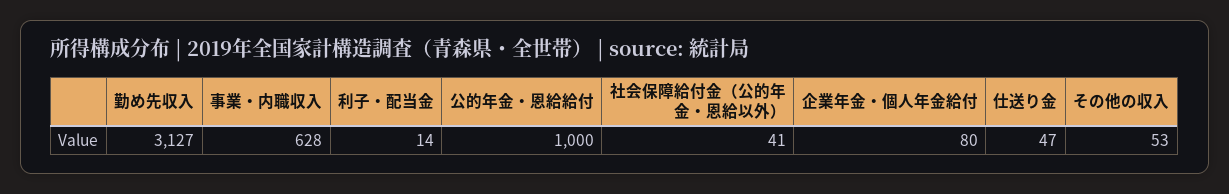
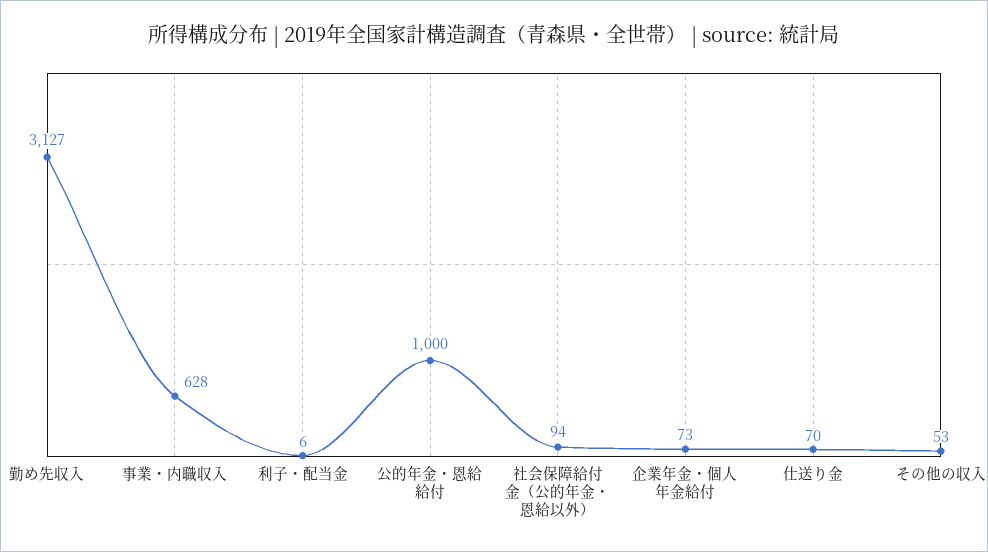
利子・配当金: 14 -> 6
社会保障給付金（公的年金・恩給以外）: 41 -> 94
企業年金・個人年金給付: 80 -> 73
仕送り金: 47 -> 70

